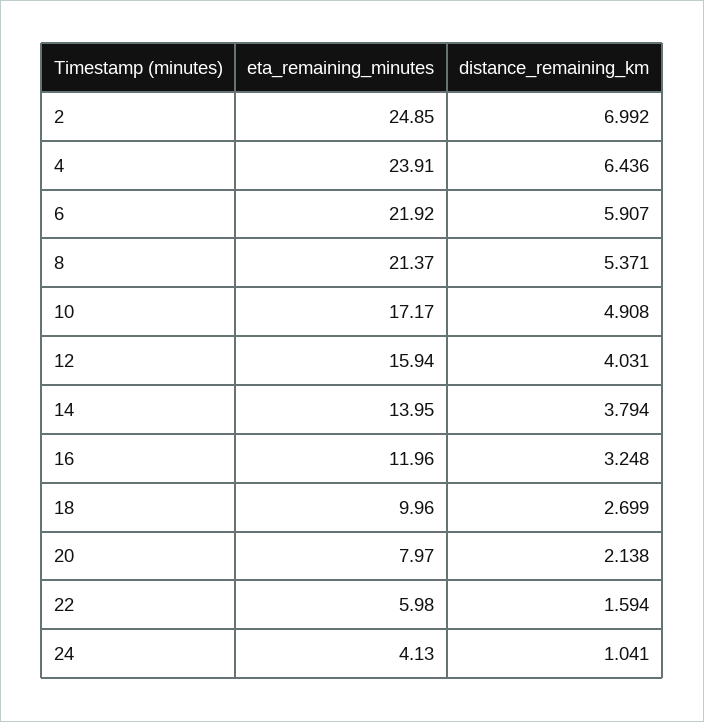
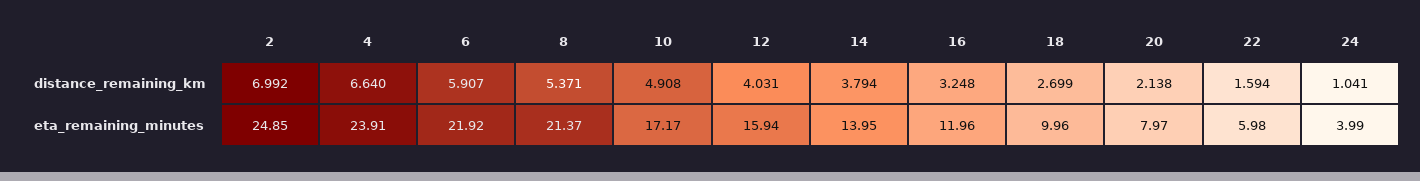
distance_remaining_km, 4: 6.436 -> 6.64
eta_remaining_minutes, 24: 4.13 -> 3.99

